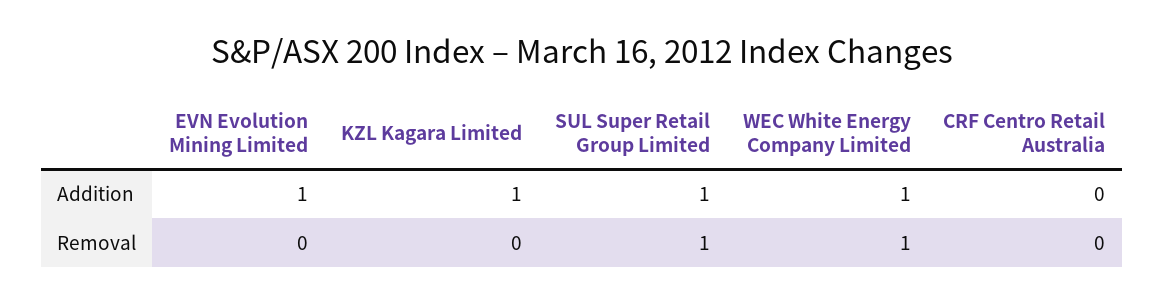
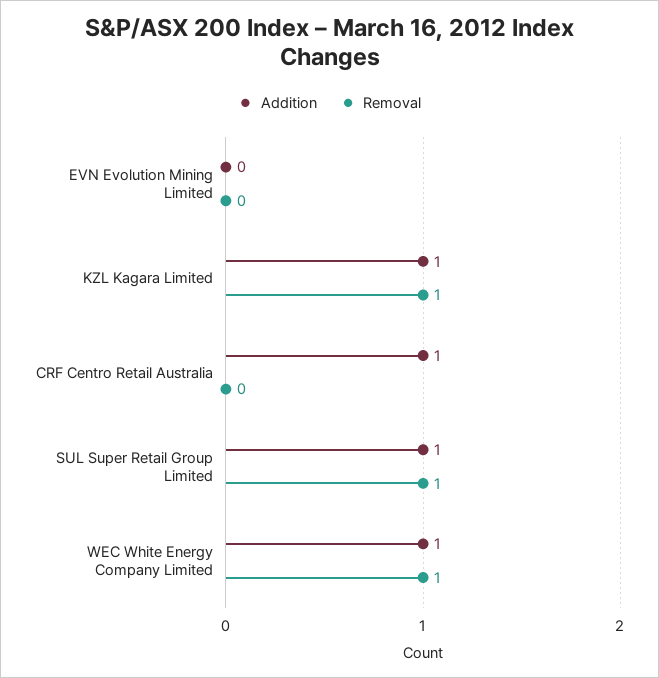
Addition, EVN Evolution Mining Limited: 1 -> 0
Addition, CRF Centro Retail Australia: 0 -> 1
Removal, KZL Kagara Limited: 0 -> 1

